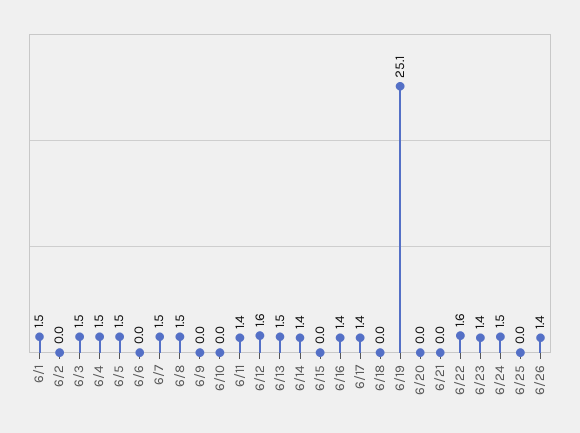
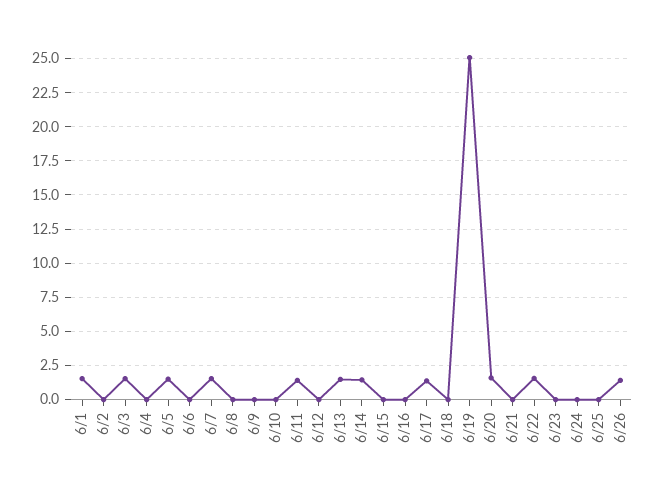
6/4: 1.5 -> 0
6/8: 1.5 -> 0
6/12: 1.6 -> 0
6/16: 1.4 -> 0
6/20: 0 -> 1.5
6/23: 1.4 -> 0
6/24: 1.5 -> 0

